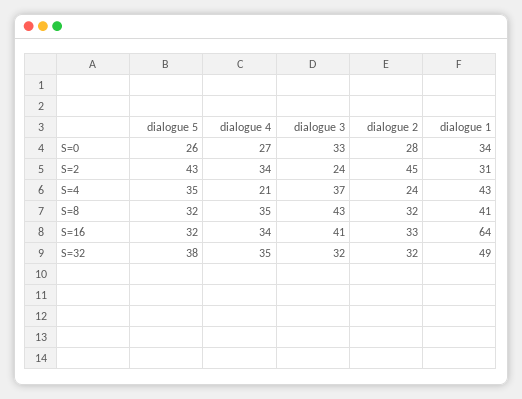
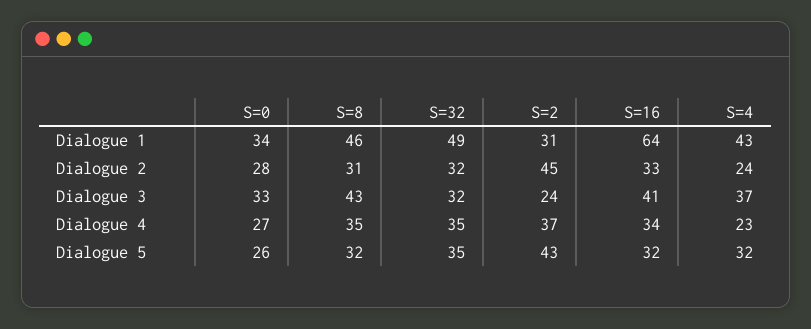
dialogue 4, S=2: 34 -> 37
dialogue 5, S=4: 35 -> 32
dialogue 4, S=4: 21 -> 23
dialogue 2, S=8: 32 -> 31
dialogue 1, S=8: 41 -> 46
dialogue 5, S=32: 38 -> 35

